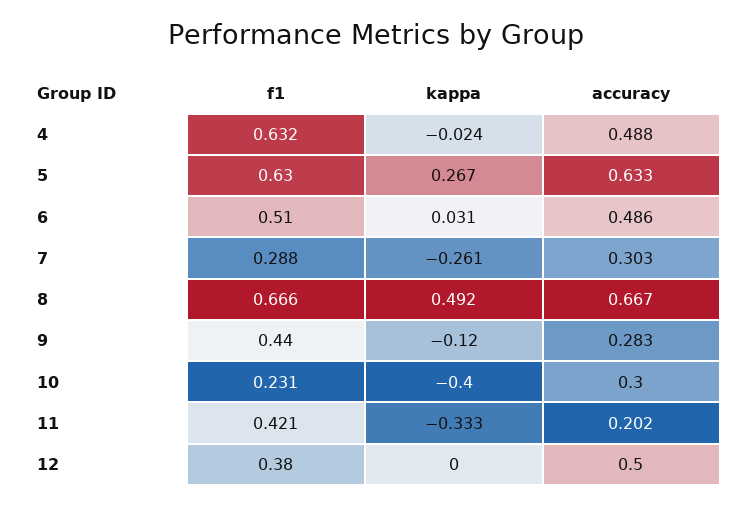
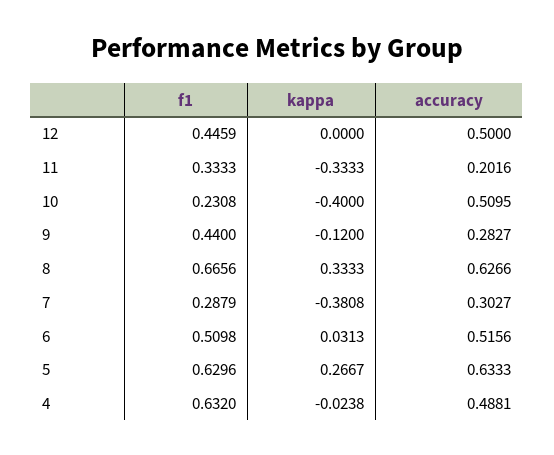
accuracy, 6: 0.486 -> 0.5156
kappa, 7: -0.261 -> -0.3808
kappa, 8: 0.492 -> 0.3333
accuracy, 8: 0.667 -> 0.6266
accuracy, 10: 0.3 -> 0.5095
f1, 11: 0.421 -> 0.3333
f1, 12: 0.38 -> 0.4459

